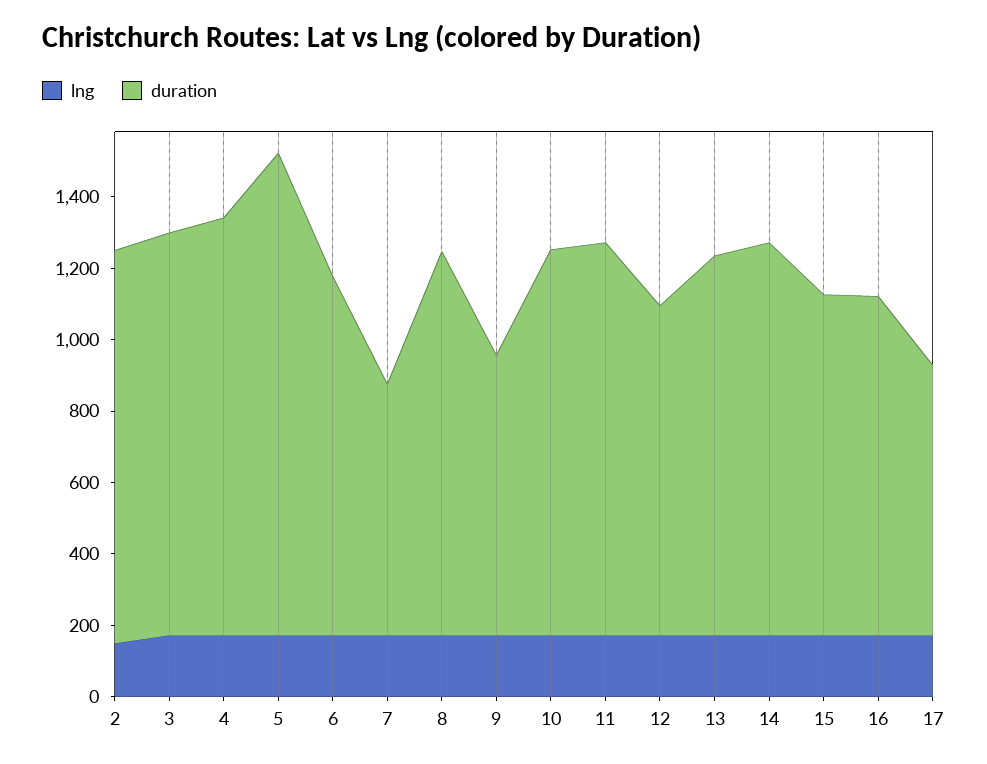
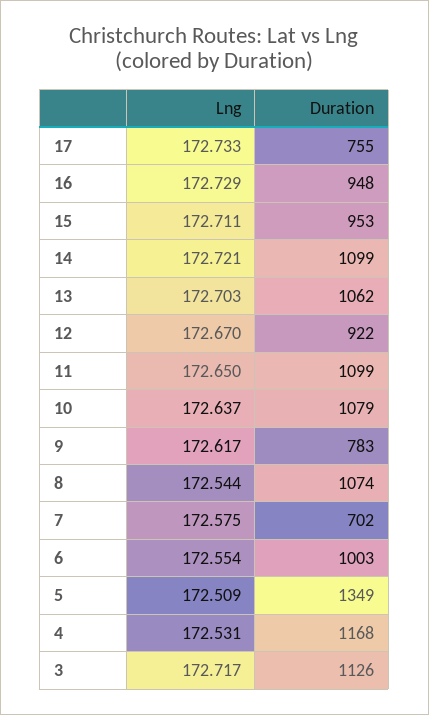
lng, 2: 150 -> none
duration, 2: 1100 -> none

